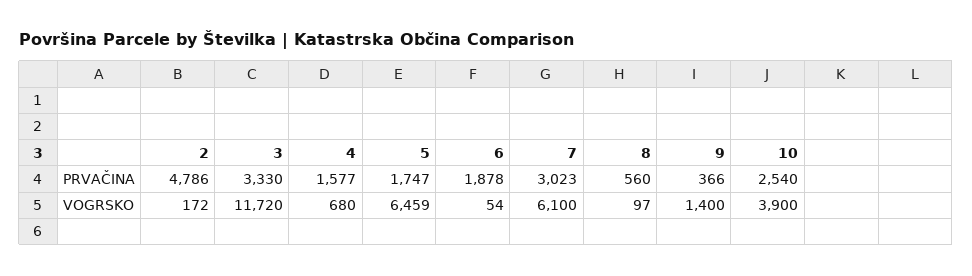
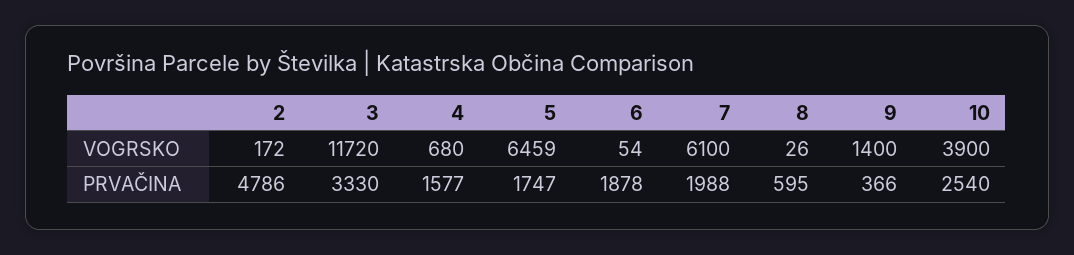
7, PRVAČINA: 3023 -> 1988
8, PRVAČINA: 560 -> 595
8, VOGRSKO: 97 -> 26

